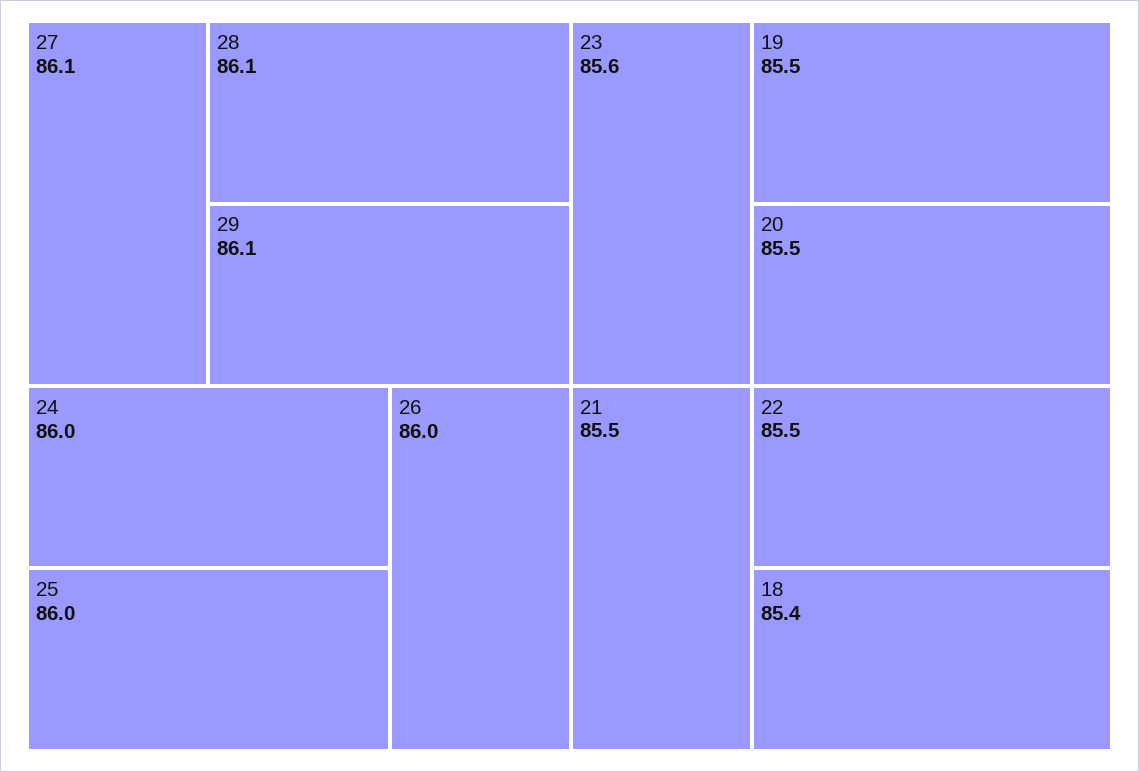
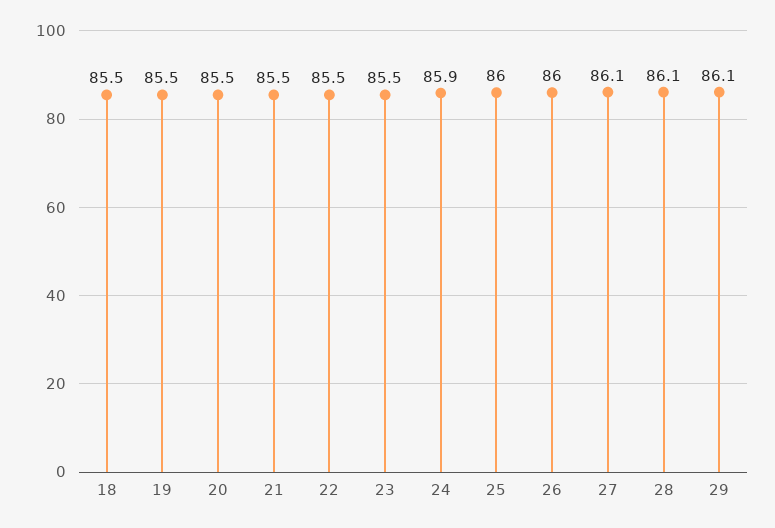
24: 86 -> 85.9
23: 85.6 -> 85.5
18: 85.4 -> 85.5

